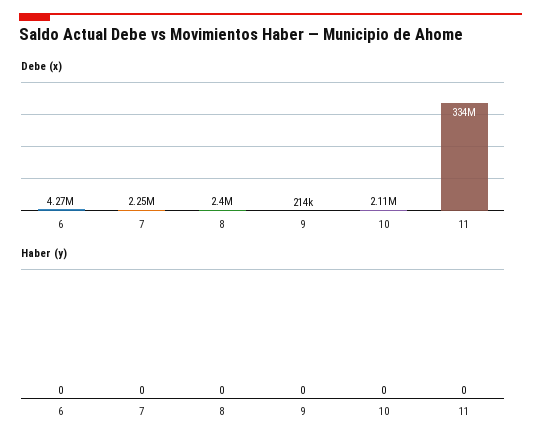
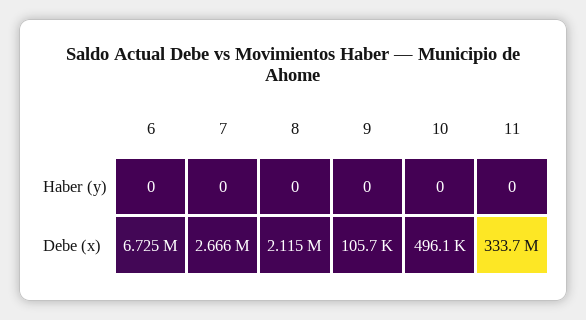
Debe (x), 6: 4270000 -> 6725000
Debe (x), 7: 2250000 -> 2666000
Debe (x), 8: 2400000 -> 2115000
Debe (x), 9: 214000 -> 105700
Debe (x), 10: 2110000 -> 496100

